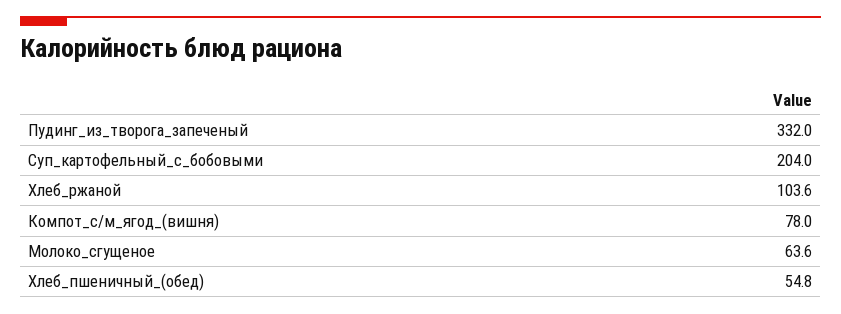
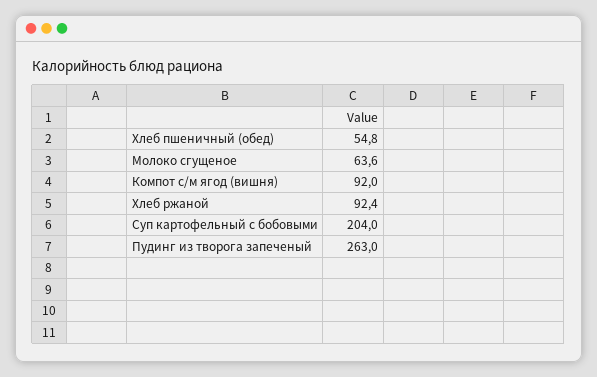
Пудинг_из_творога_запеченый: 332 -> 263
Хлеб_ржаной: 103.6 -> 92.4
Компот_с/м_ягод_(вишня): 78 -> 92

